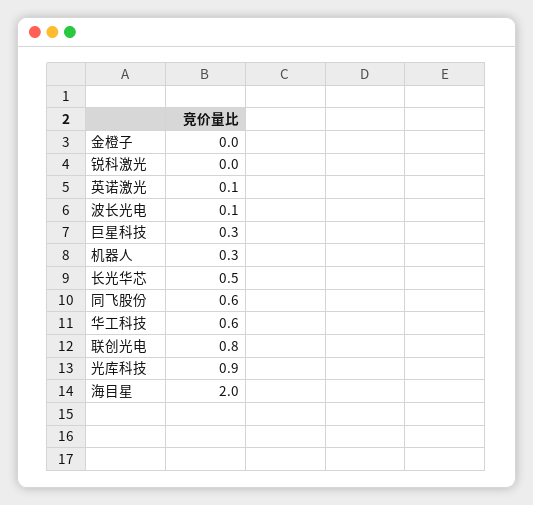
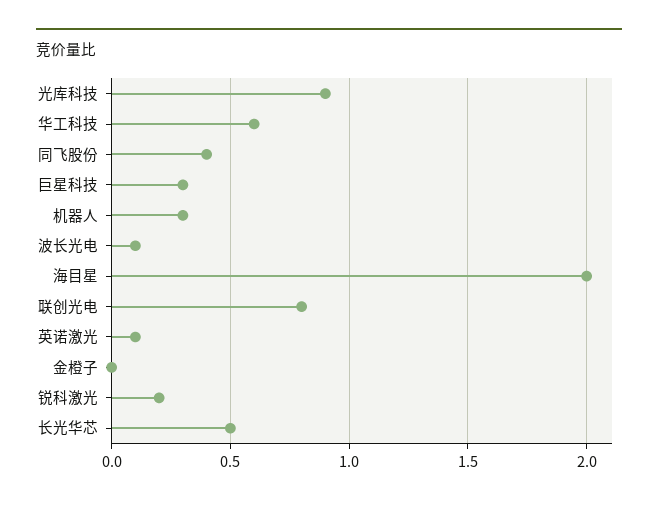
锐科激光: 0 -> 0.2
同飞股份: 0.6 -> 0.4

